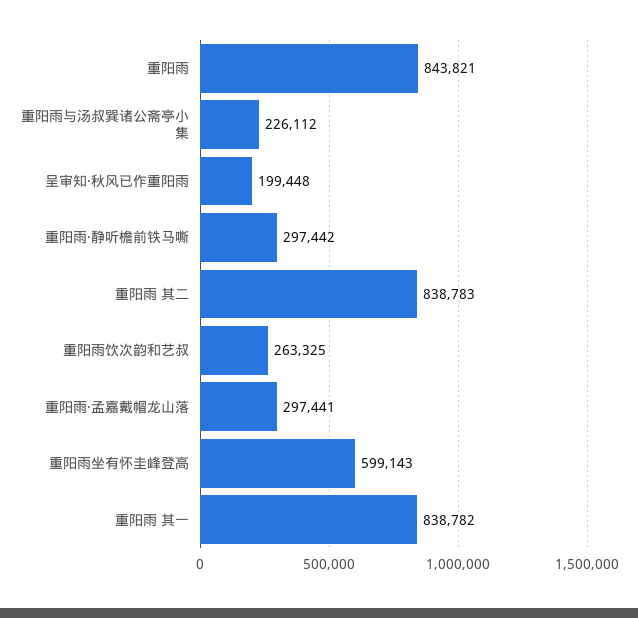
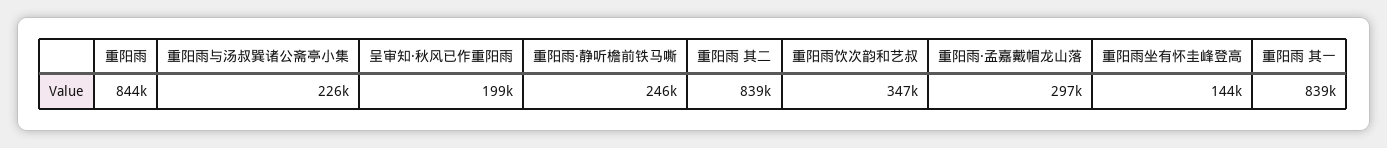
重阳雨·静听檐前铁马嘶: 297442 -> 246000
重阳雨饮次韵和艺叔: 263325 -> 347000
重阳雨坐有怀圭峰登高: 599143 -> 144000

